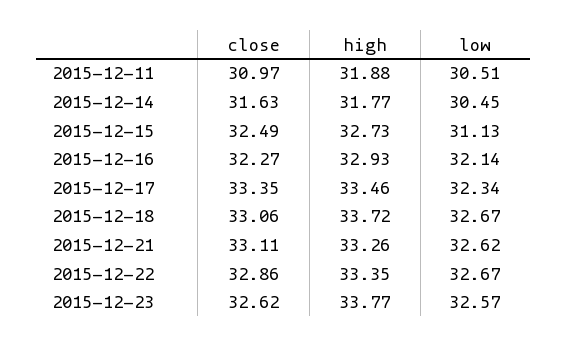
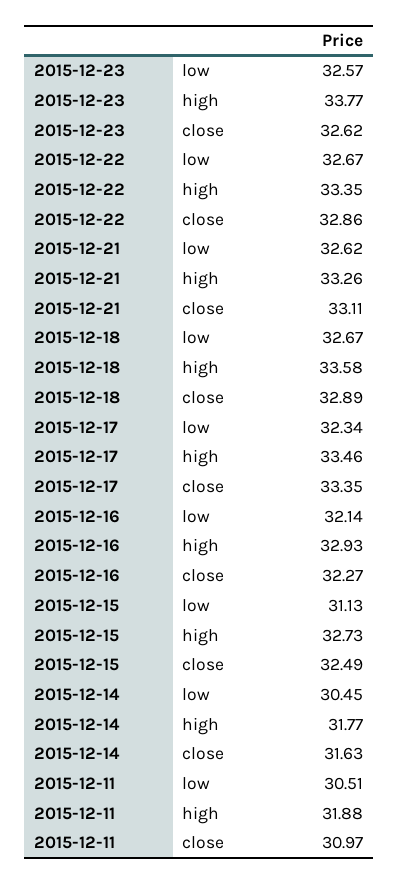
close, 2015-12-18: 33.06 -> 32.89
high, 2015-12-18: 33.72 -> 33.58

